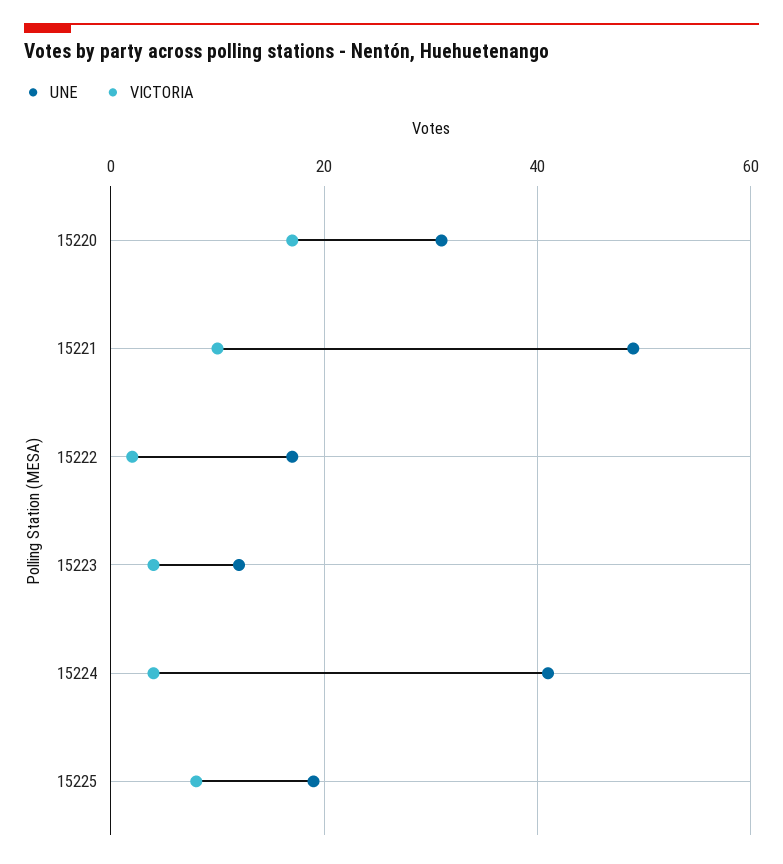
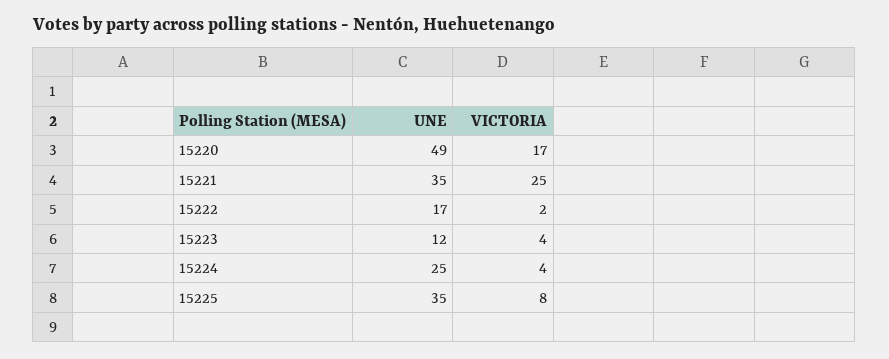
UNE, 15220: 30 -> 49
UNE, 15221: 50 -> 35
VICTORIA, 15221: 10 -> 25
UNE, 15224: 40 -> 25
UNE, 15225: 20 -> 35

